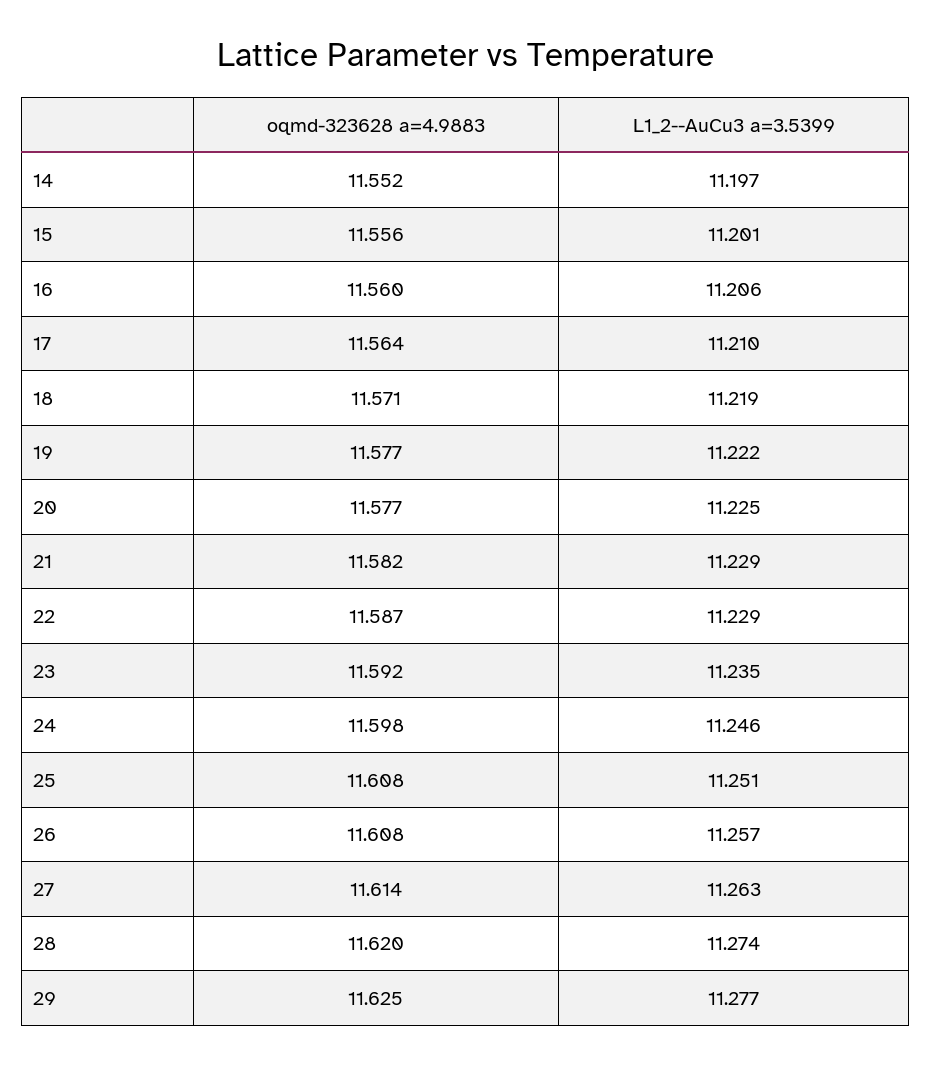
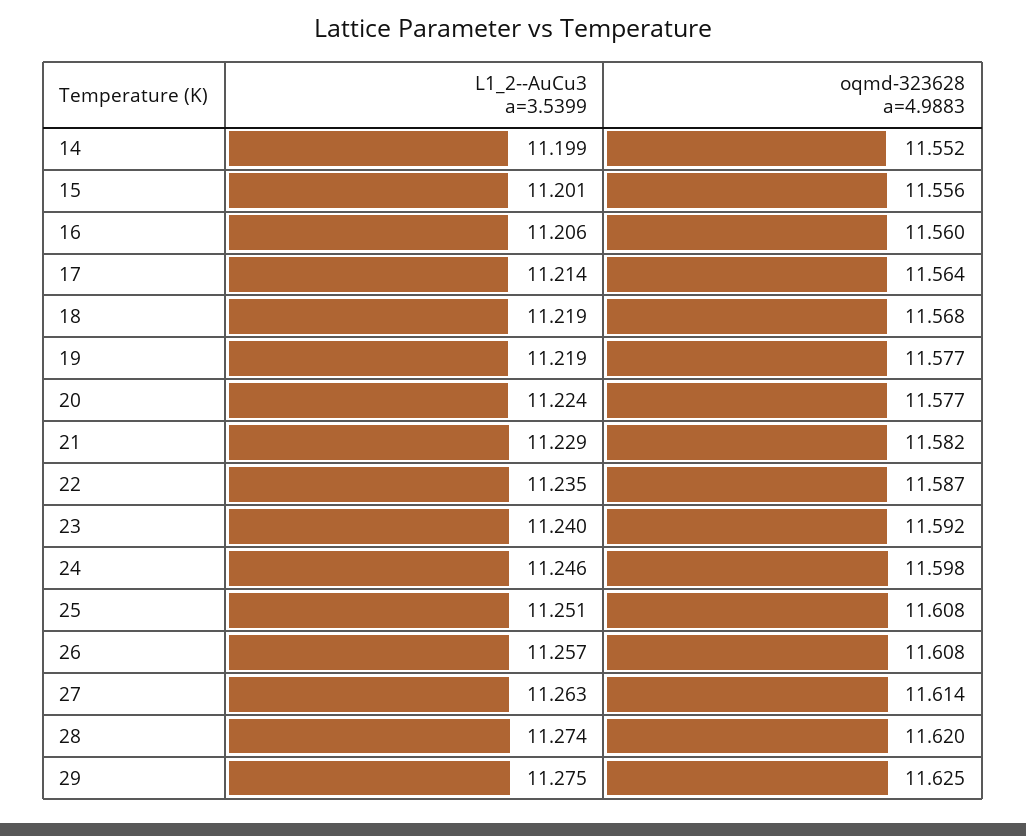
L1_2--AuCu3 a=3.5399, 14: 11.197 -> 11.199
L1_2--AuCu3 a=3.5399, 17: 11.21 -> 11.214
oqmd-323628 a=4.9883, 18: 11.571 -> 11.568
L1_2--AuCu3 a=3.5399, 19: 11.222 -> 11.219
L1_2--AuCu3 a=3.5399, 20: 11.225 -> 11.224
L1_2--AuCu3 a=3.5399, 22: 11.229 -> 11.235
L1_2--AuCu3 a=3.5399, 23: 11.235 -> 11.24
L1_2--AuCu3 a=3.5399, 29: 11.277 -> 11.275

